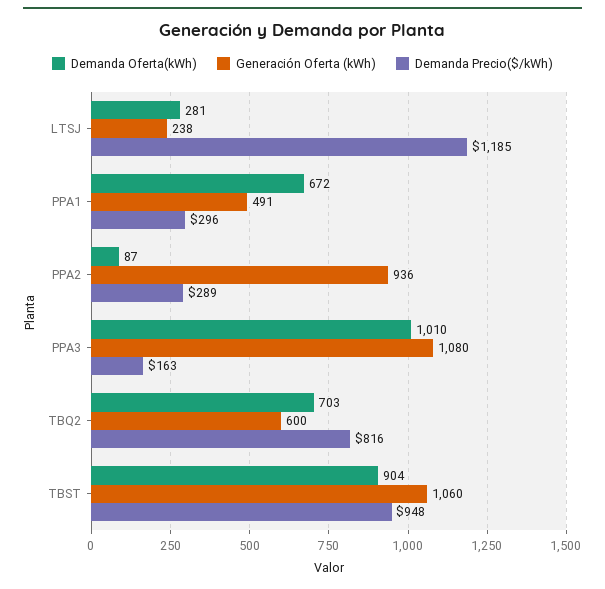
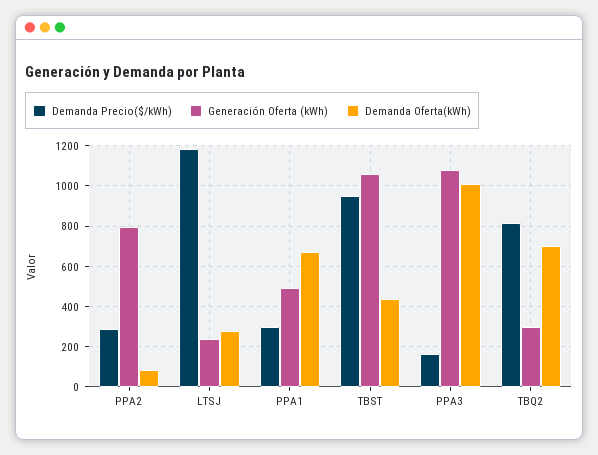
Generación Oferta (kWh), PPA2: 936 -> 800
Generación Oferta (kWh), TBQ2: 600 -> 300
Demanda Oferta(kWh), TBST: 904 -> 450

